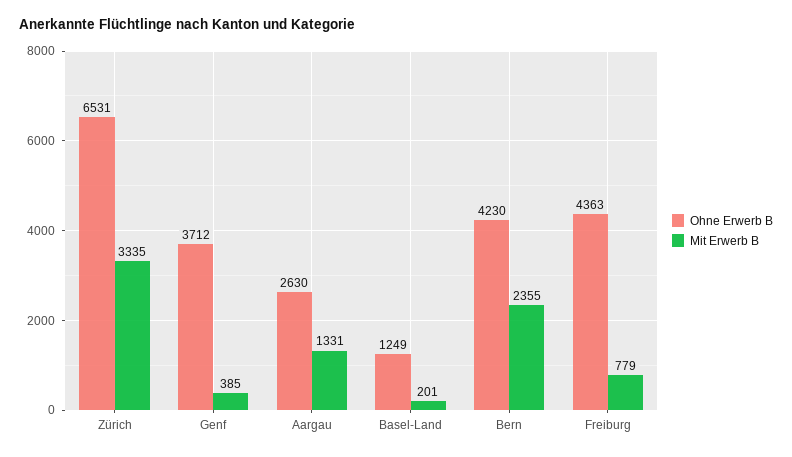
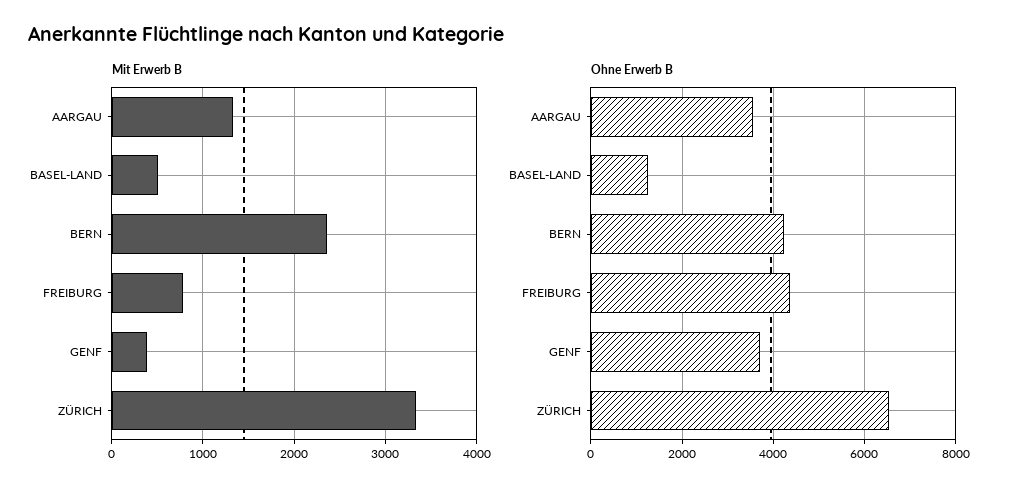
Ohne Erwerb B, Aargau: 2630 -> 3600
Mit Erwerb B, Basel-Land: 201 -> 500

